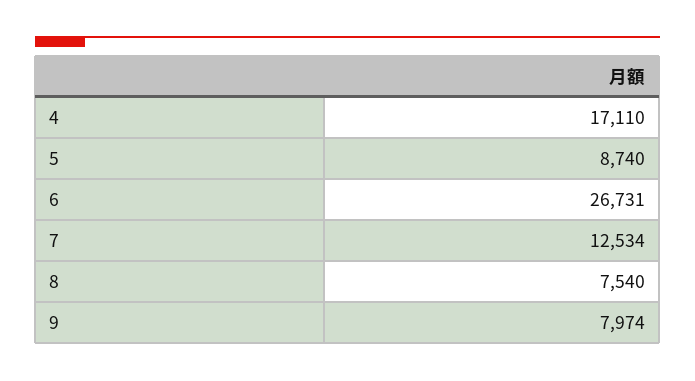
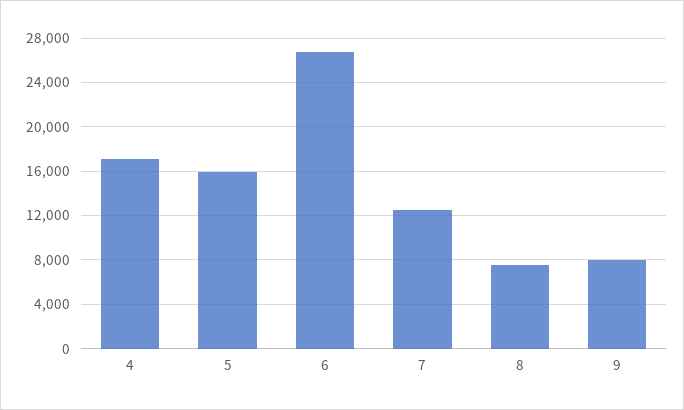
5: 8740 -> 16000

